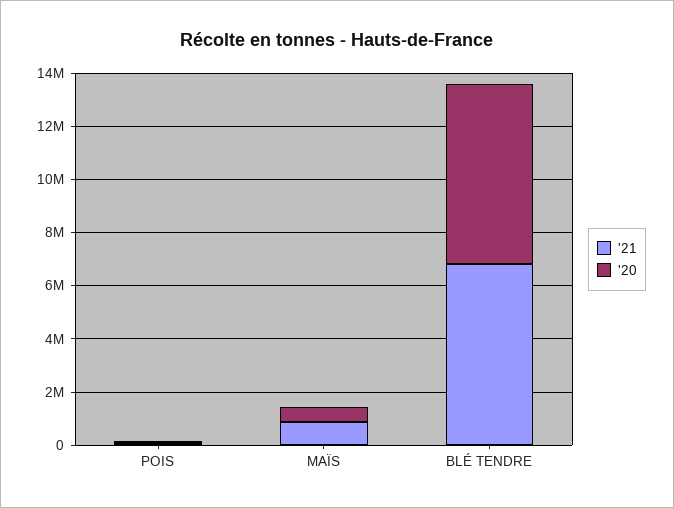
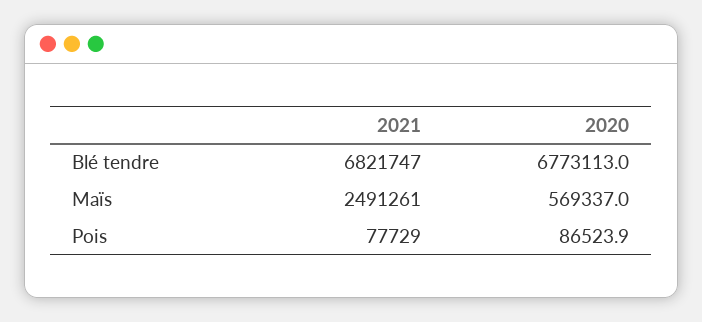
'21, MAÏS: 1000000 -> 2491261

